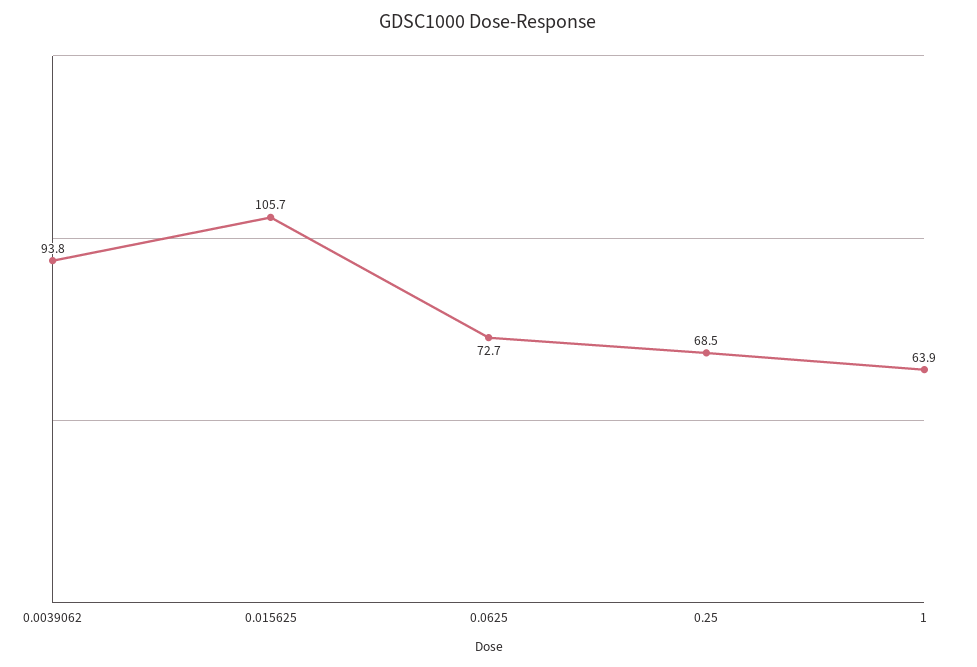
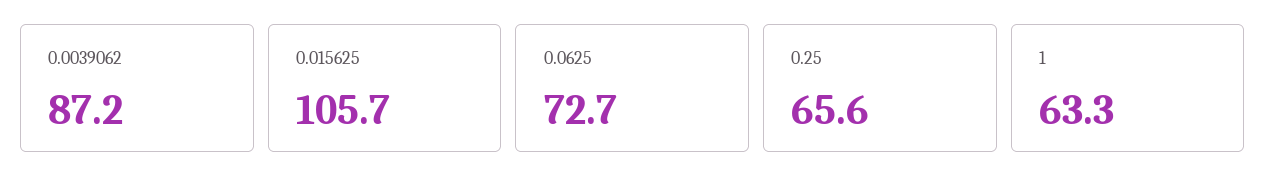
0.0039062: 93.8 -> 87.2
0.25: 68.5 -> 65.6
1: 63.9 -> 63.3

